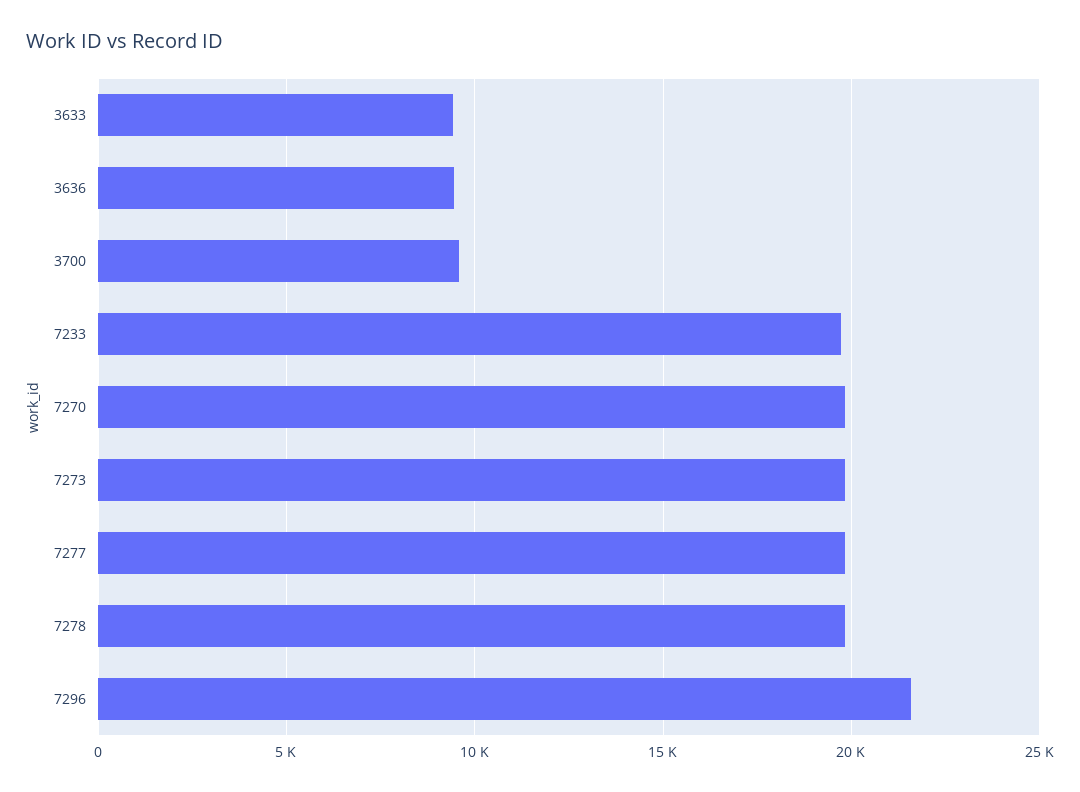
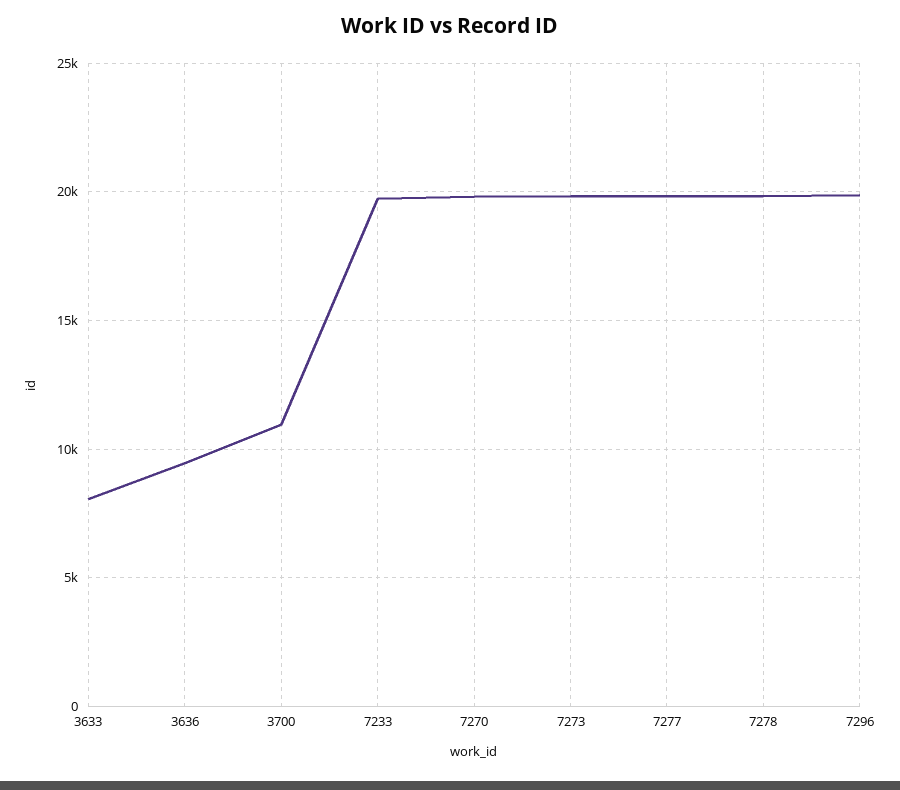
3633: 9500 -> 8000
3700: 9500 -> 11000
7296: 21500 -> 20000

